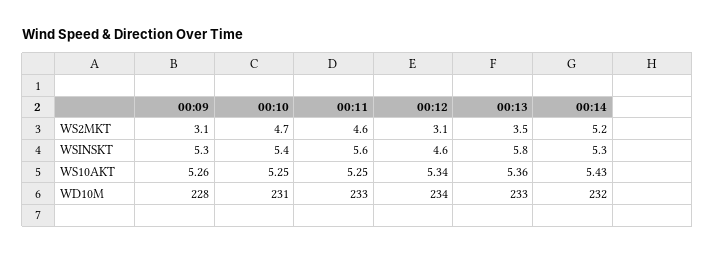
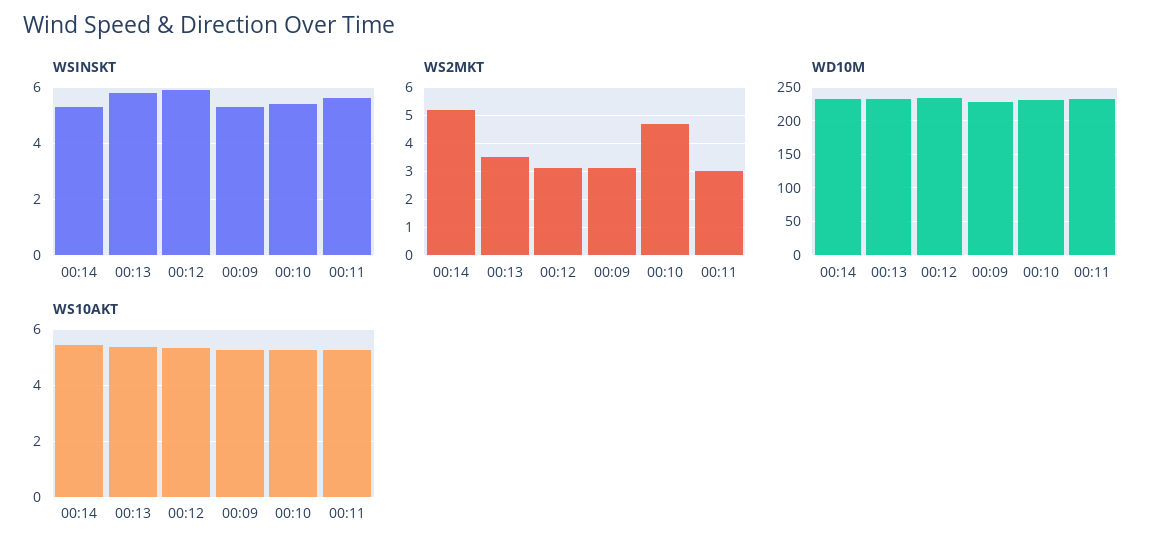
WS2MKT, 00:11: 4.6 -> 3
WSINSKT, 00:12: 4.6 -> 6

